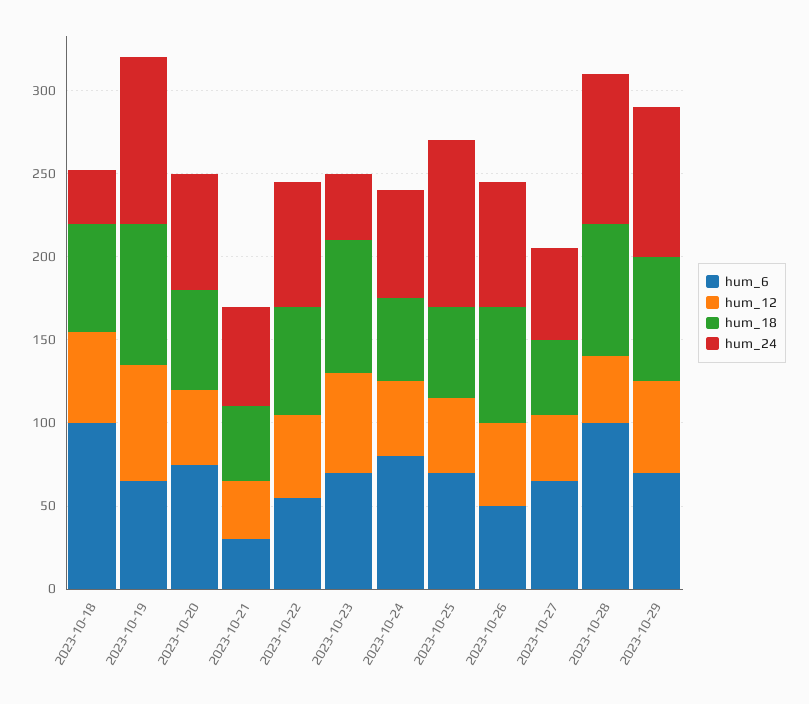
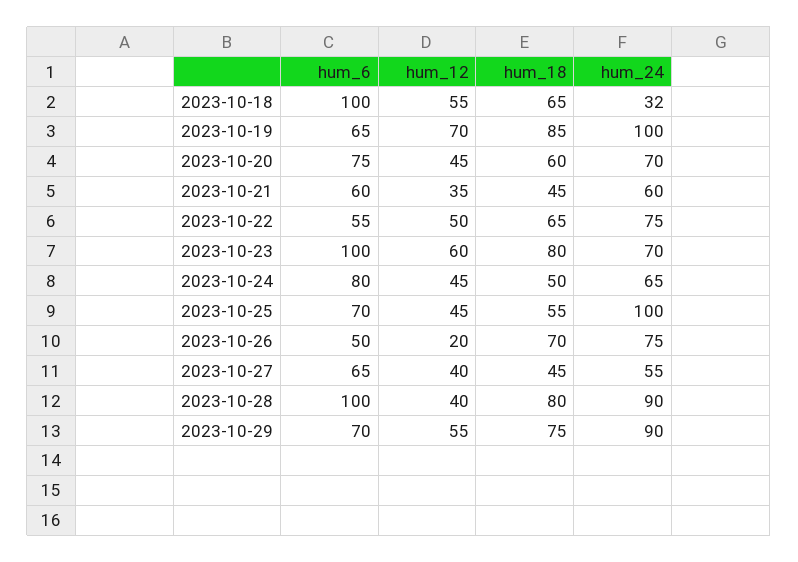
hum_6, 2023-10-21: 30 -> 60
hum_6, 2023-10-23: 70 -> 100
hum_24, 2023-10-23: 40 -> 70
hum_12, 2023-10-26: 50 -> 20

